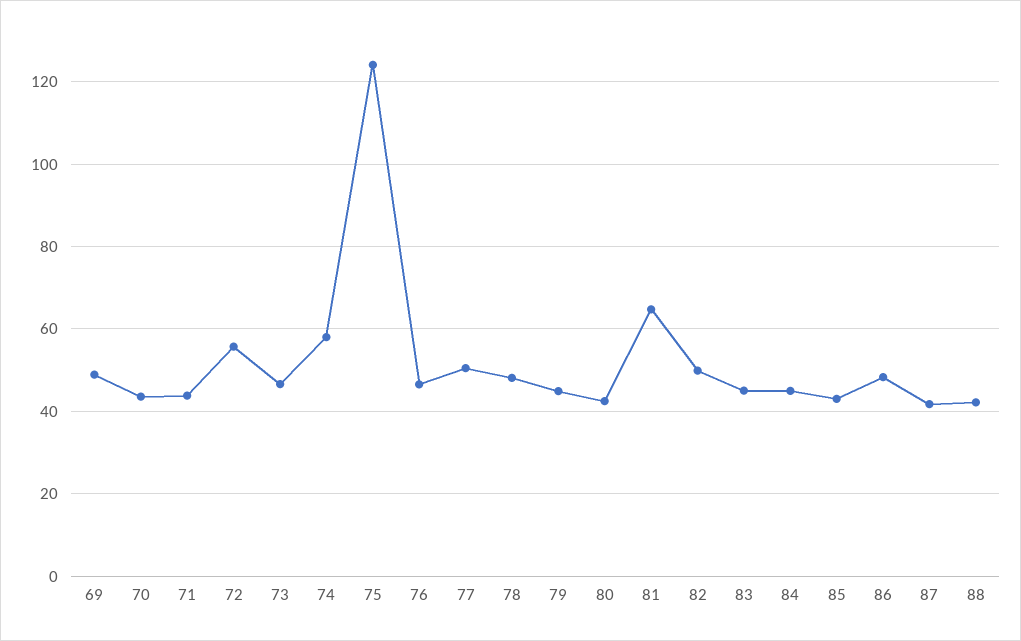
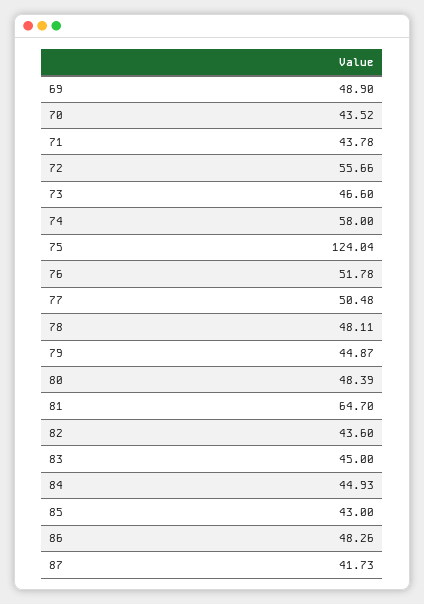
76: 46 -> 51.78
80: 42 -> 48.39
82: 50 -> 43.6
88: 42 -> none

